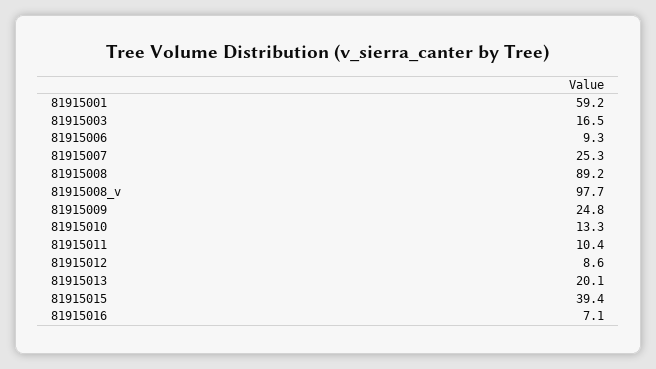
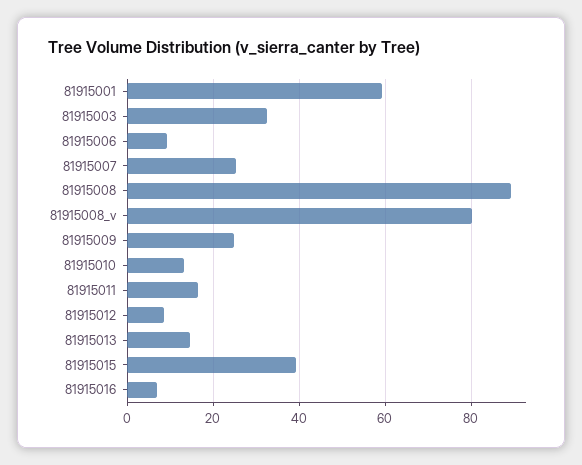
81915003: 16.5 -> 32
81915008_v: 97.7 -> 80
81915011: 10.4 -> 16
81915013: 20.1 -> 14

